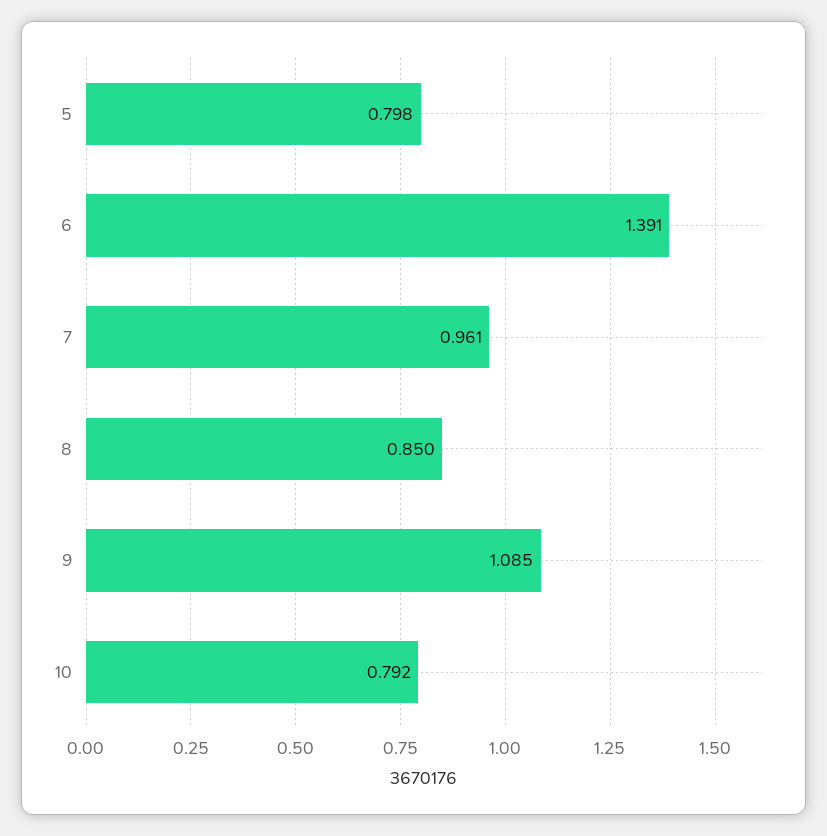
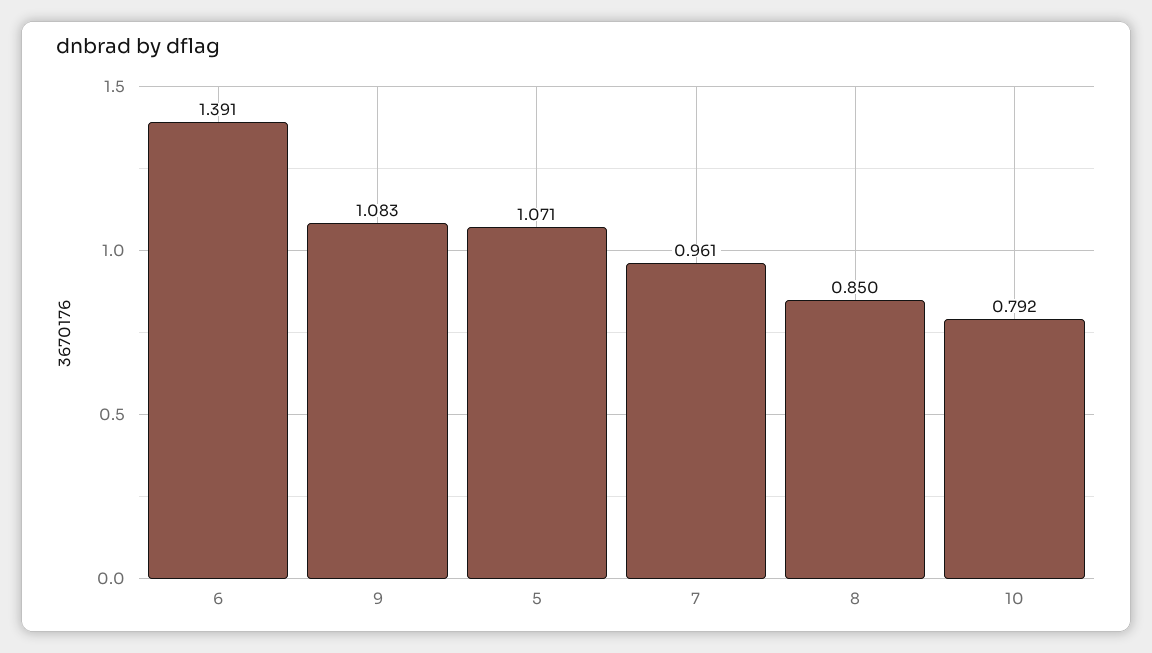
5: 0.798 -> 1.071
9: 1.085 -> 1.083

